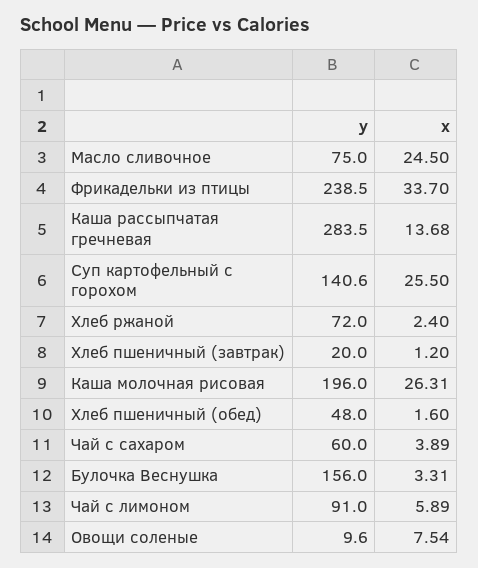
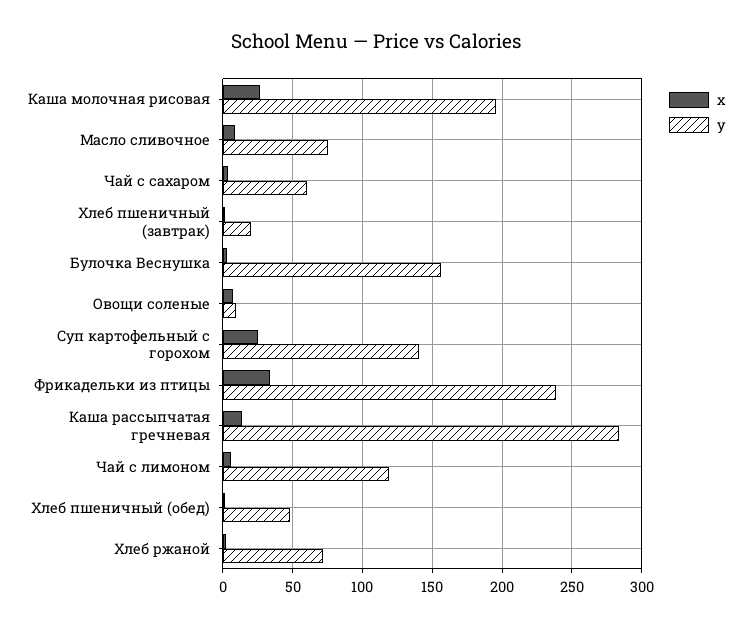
x, Масло сливочное: 24.5 -> 10
y, Чай с лимоном: 91 -> 120

